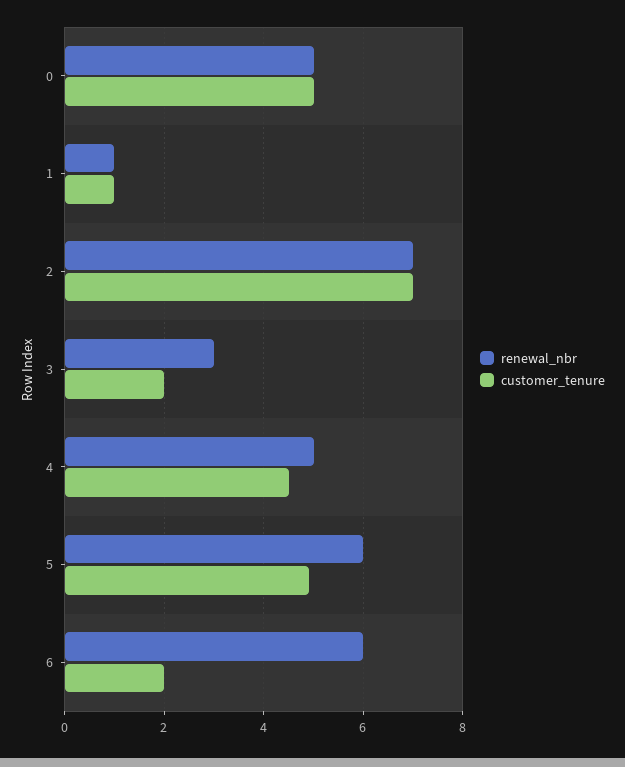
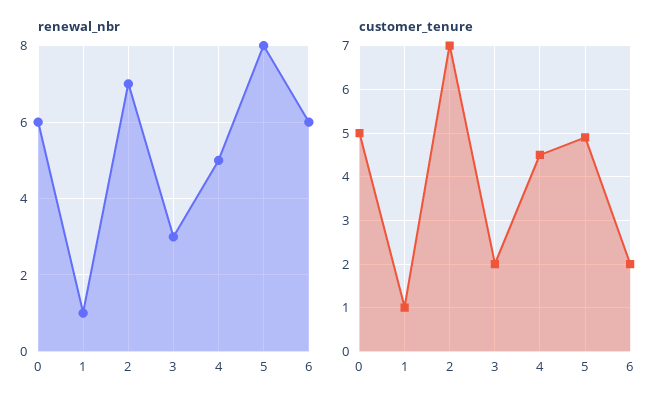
renewal_nbr, 0: 5 -> 6
renewal_nbr, 5: 6 -> 8

